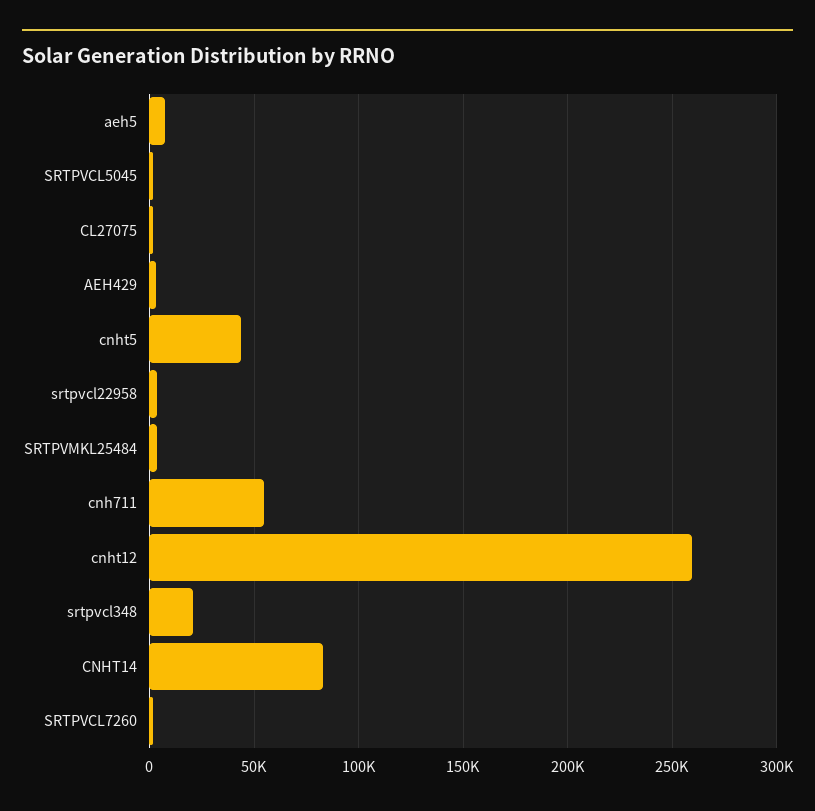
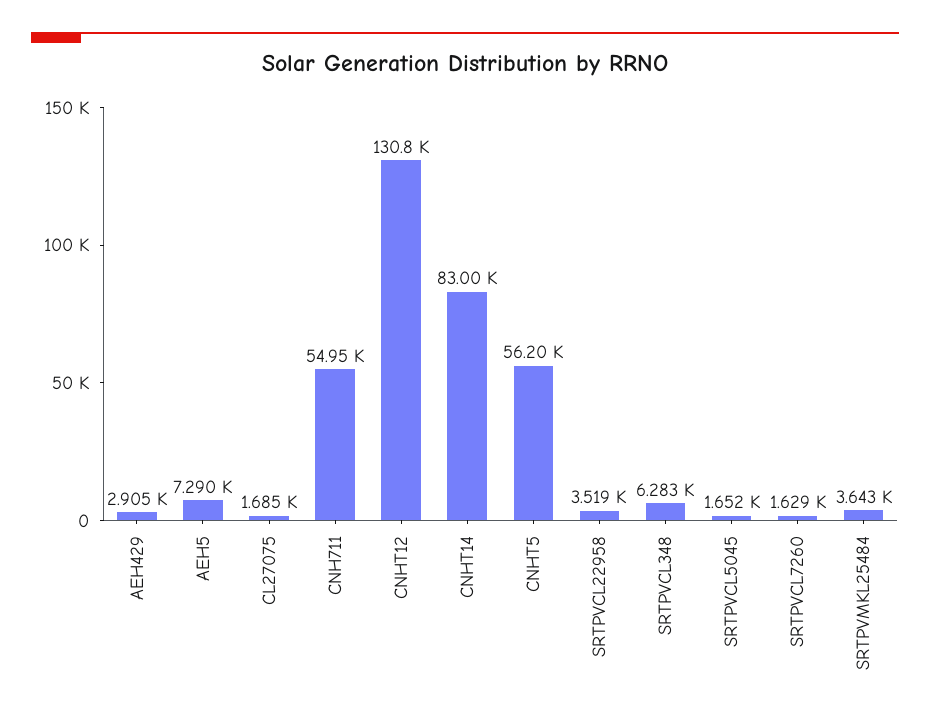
cnht5: 45000 -> 56200
cnht12: 260000 -> 130800
srtpvcl348: 20000 -> 6283

